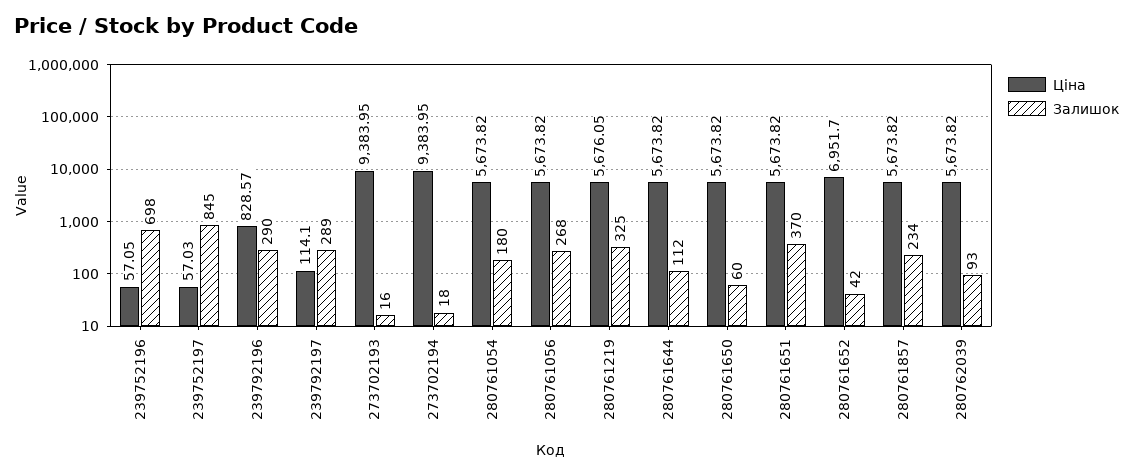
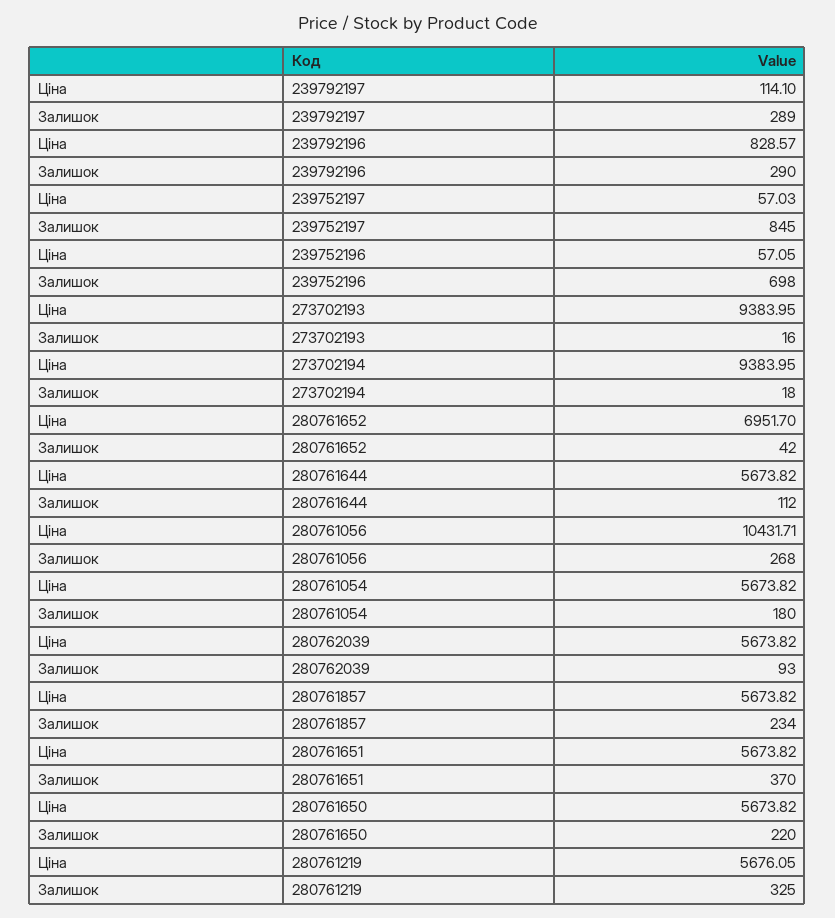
Ціна, 280761056: 5673.82 -> 10431.71
Залишок, 280761650: 60 -> 220

